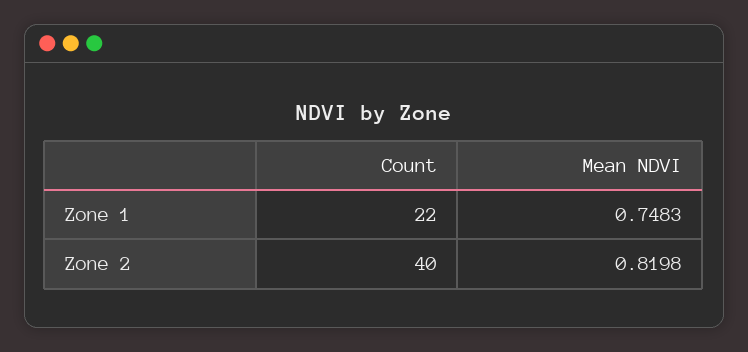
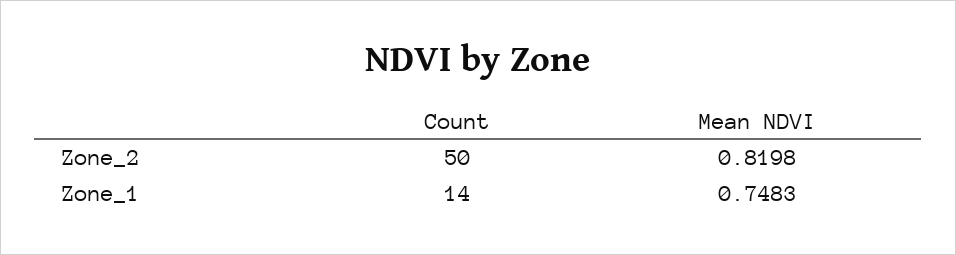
Count, Zone 1: 22 -> 14
Count, Zone 2: 40 -> 50

